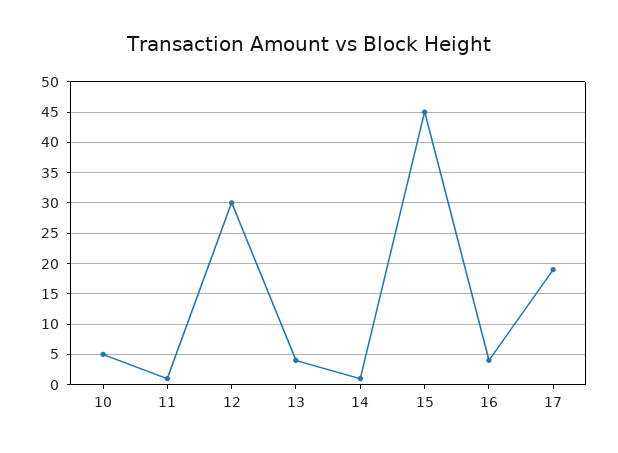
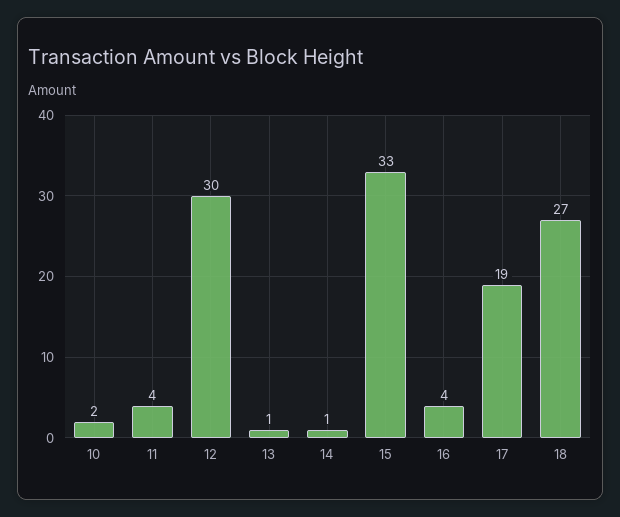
10: 5 -> 2
11: 1 -> 4
13: 4 -> 1
15: 45 -> 33
18: none -> 27

